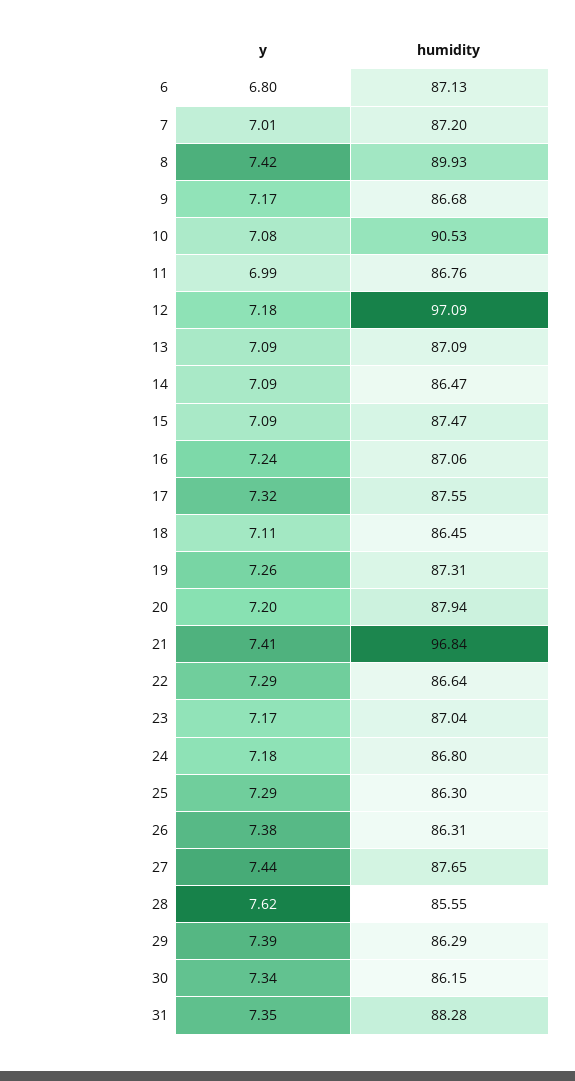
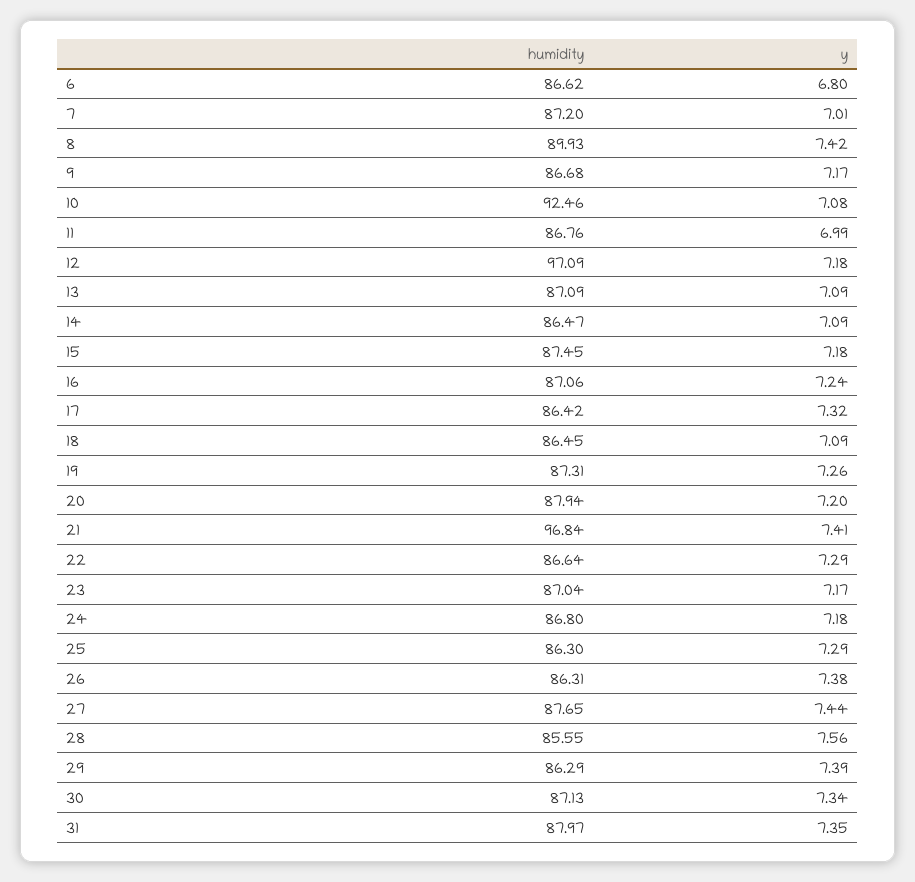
humidity, 6: 87.13 -> 86.62
humidity, 10: 90.53 -> 92.46
y, 15: 7.09 -> 7.18
humidity, 15: 87.47 -> 87.45
humidity, 17: 87.55 -> 86.42
y, 18: 7.11 -> 7.09
y, 28: 7.62 -> 7.56
humidity, 30: 86.15 -> 87.13
humidity, 31: 88.28 -> 87.97

